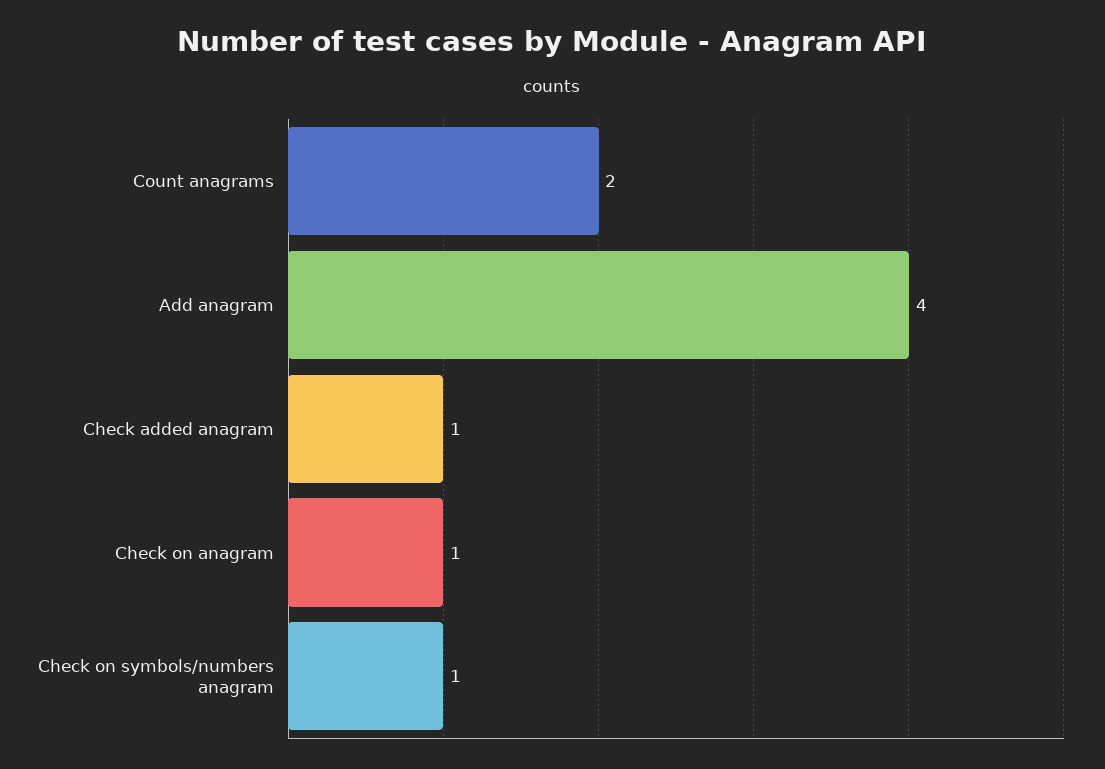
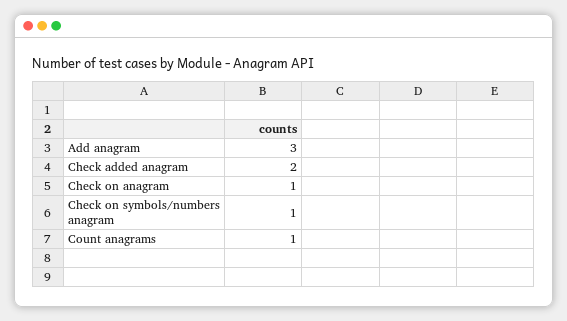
Count anagrams: 2 -> 1
Add anagram: 4 -> 3
Check added anagram: 1 -> 2

